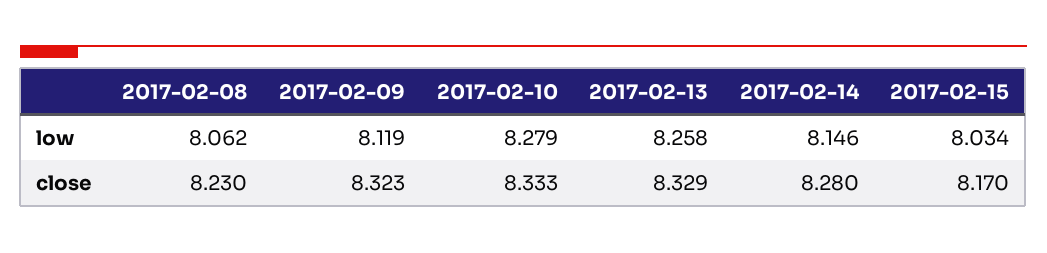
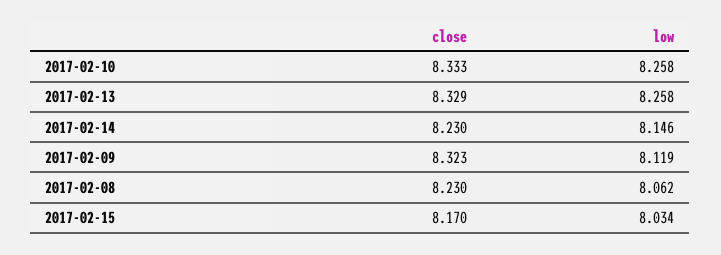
2017-02-10, low: 8.279 -> 8.258
2017-02-14, close: 8.28 -> 8.23

